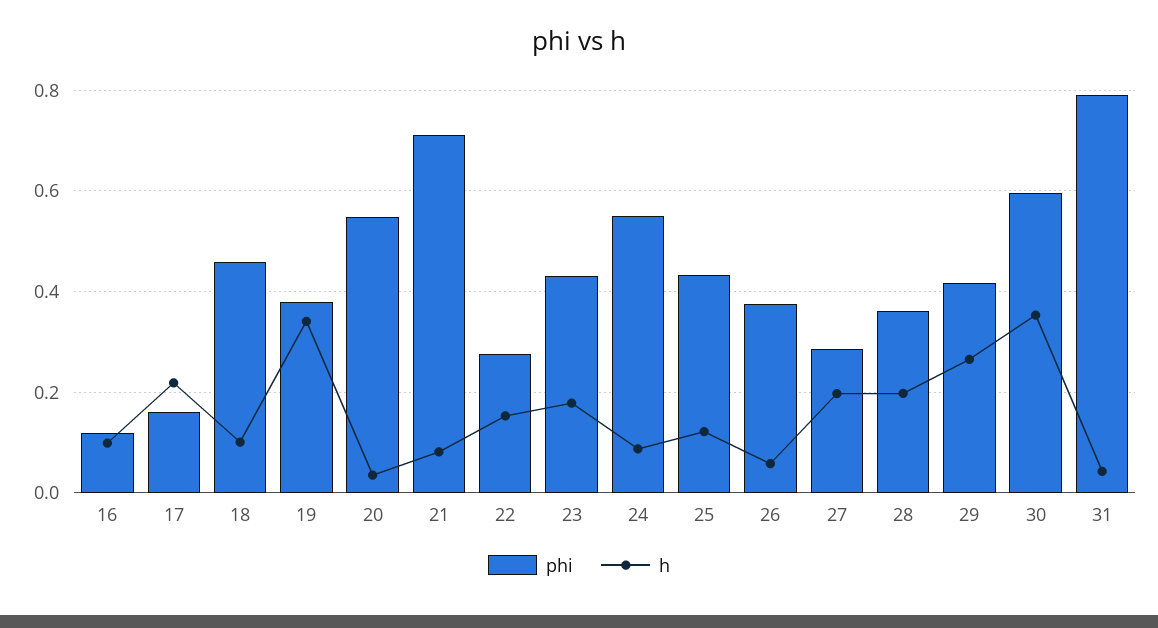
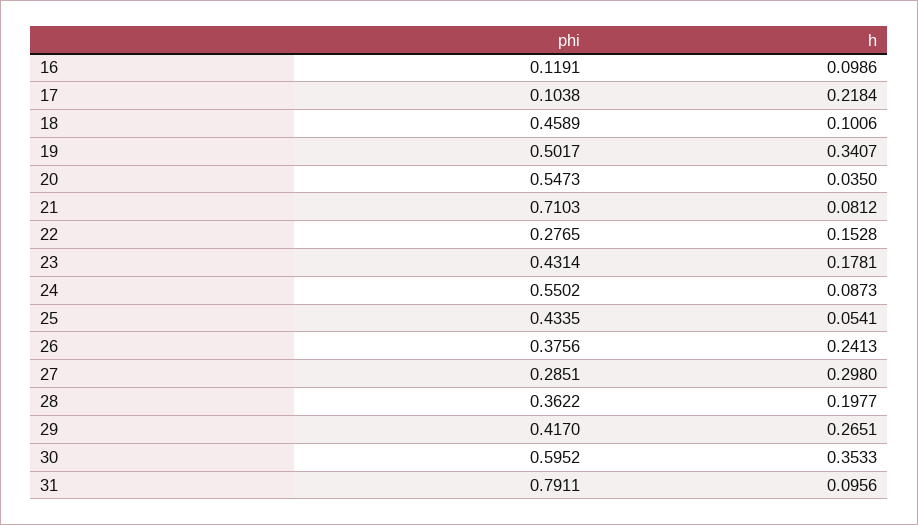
phi, 17: 0.16 -> 0.1038
phi, 19: 0.38 -> 0.5017
h, 25: 0.12 -> 0.0541
h, 26: 0.06 -> 0.2413
h, 27: 0.2 -> 0.298
h, 31: 0.04 -> 0.0956

